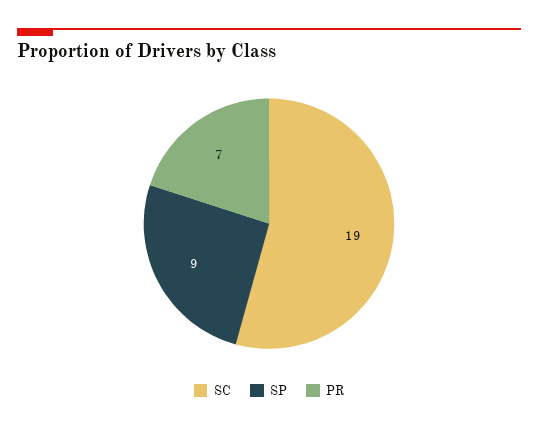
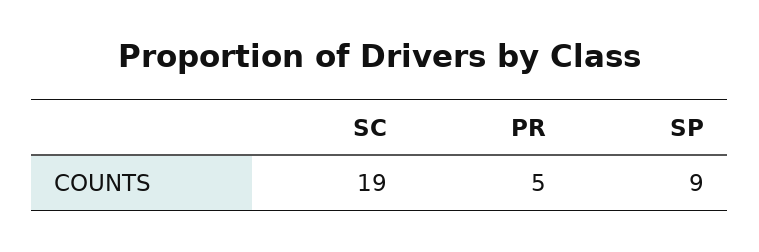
PR: 7 -> 5

